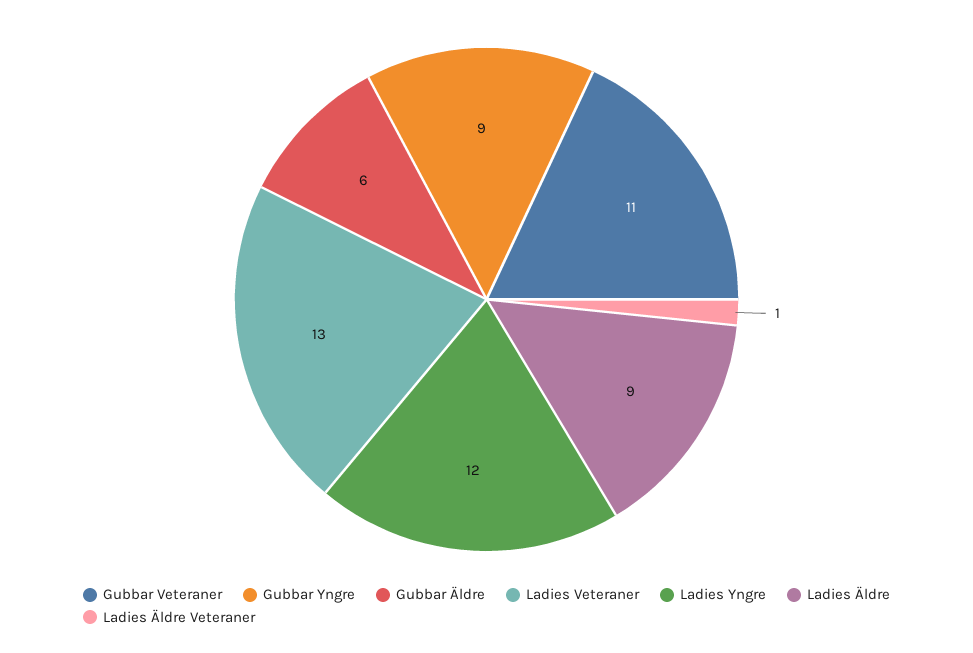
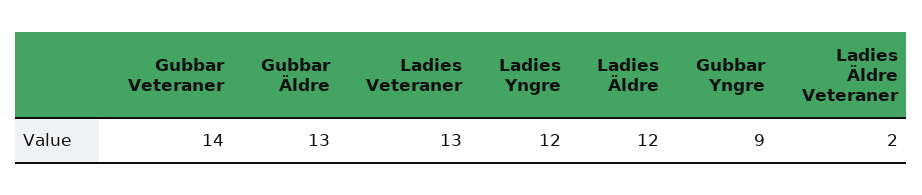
Gubbar Veteraner: 11 -> 14
Gubbar Äldre: 6 -> 13
Ladies Äldre: 9 -> 12
Ladies Äldre Veteraner: 1 -> 2

